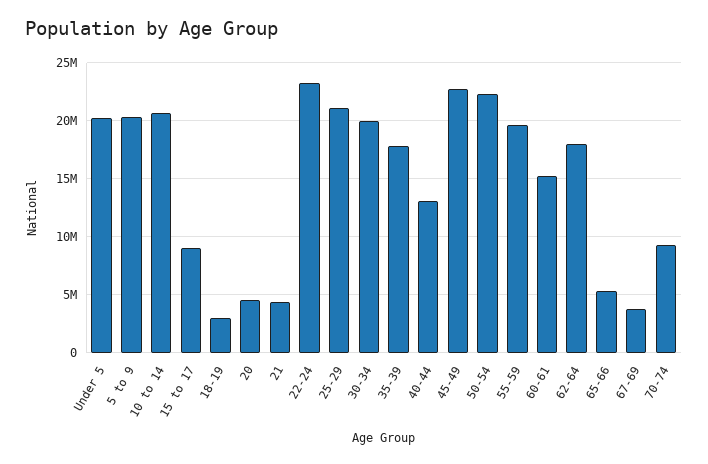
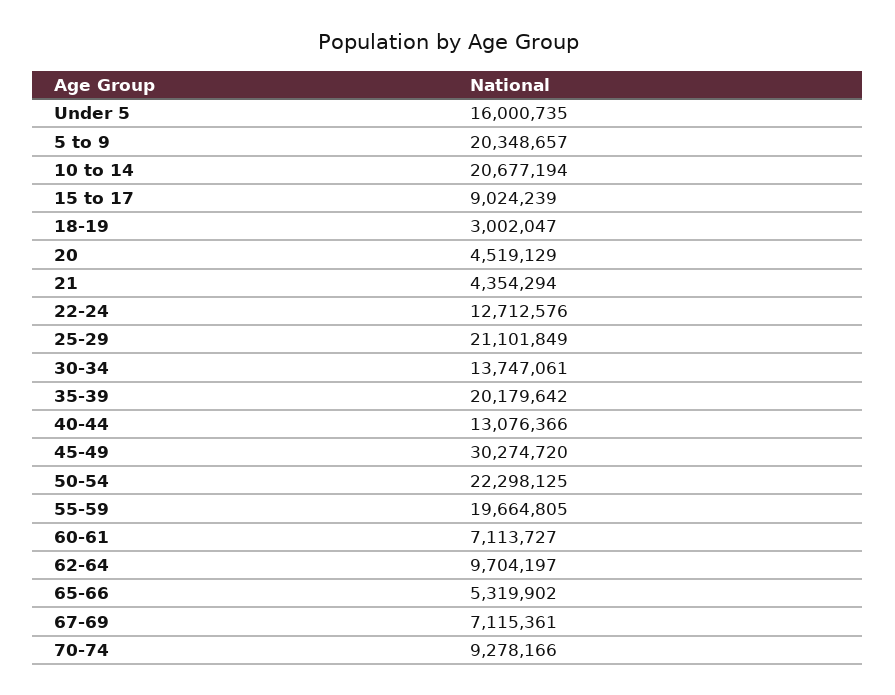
Under 5: 20000000 -> 16000735
22-24: 23000000 -> 12712576
30-34: 20000000 -> 13747061
35-39: 18000000 -> 20179642
45-49: 23000000 -> 30274720
60-61: 15000000 -> 7113727
62-64: 18000000 -> 9704197
67-69: 4000000 -> 7115361

